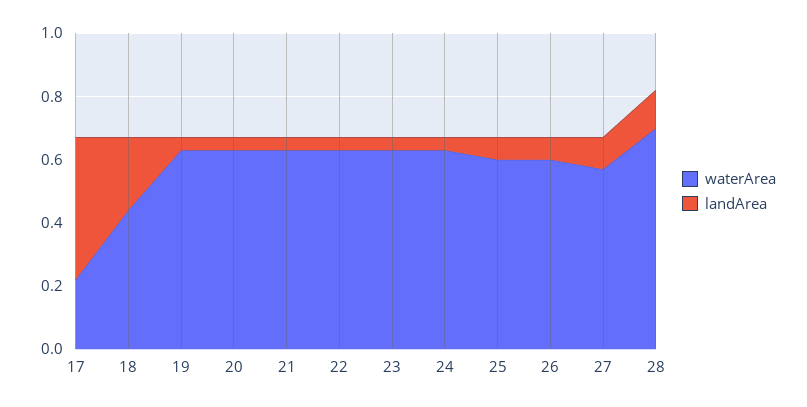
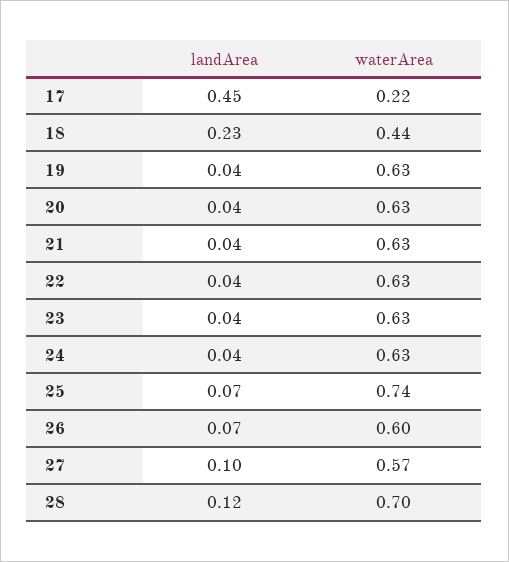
waterArea, 25: 0.6 -> 0.74

